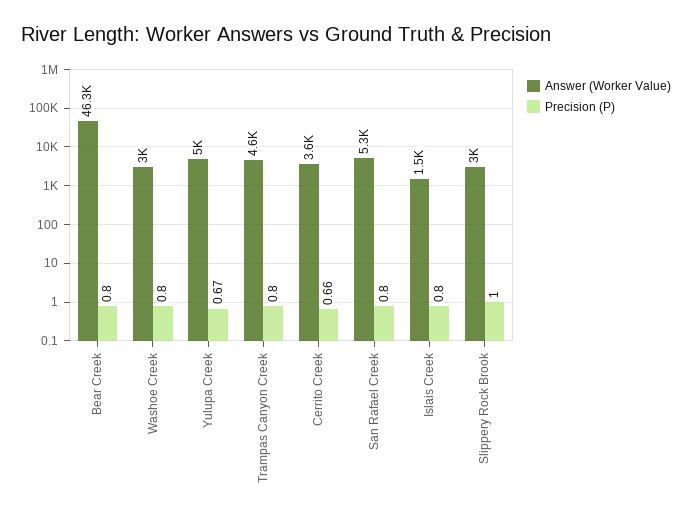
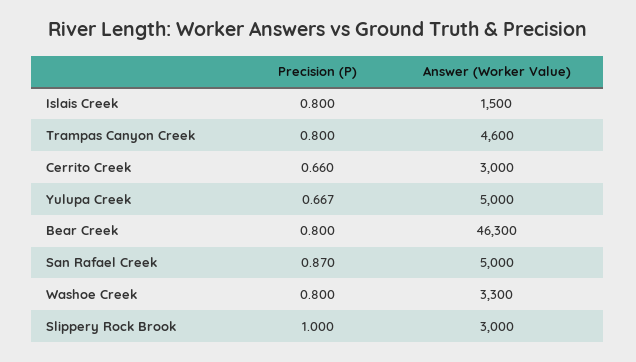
Answer (Worker Value), Washoe Creek: 3000 -> 3300
Answer (Worker Value), Cerrito Creek: 3600 -> 3000
Answer (Worker Value), San Rafael Creek: 5300 -> 5000
Precision (P), San Rafael Creek: 0.8 -> 0.87

